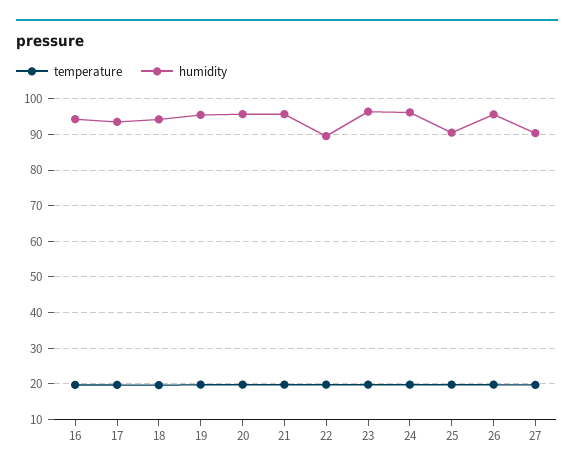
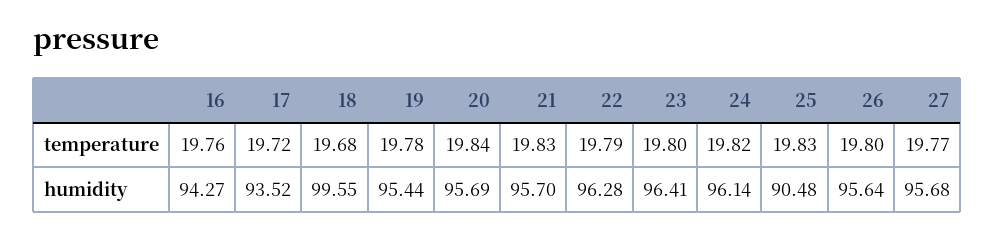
humidity, 18: 94 -> 99.55
humidity, 22: 90 -> 96.28
humidity, 27: 90 -> 95.68

